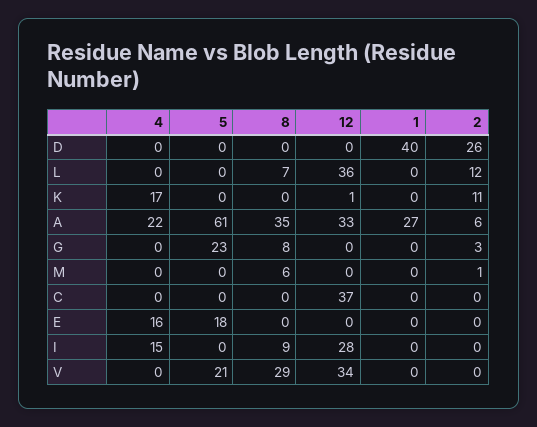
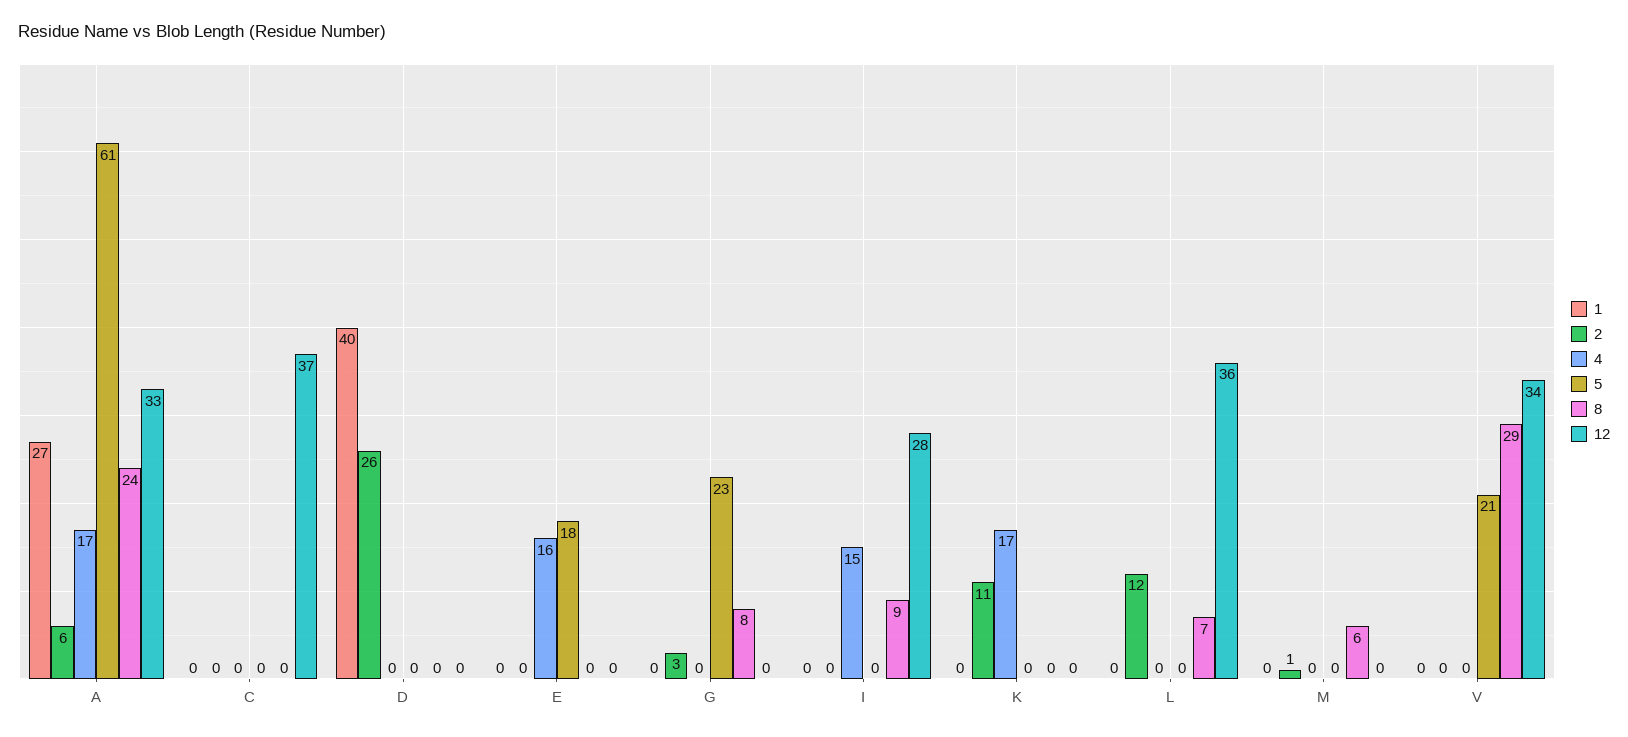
12, K: 1 -> 0
4, A: 22 -> 17
8, A: 35 -> 24

